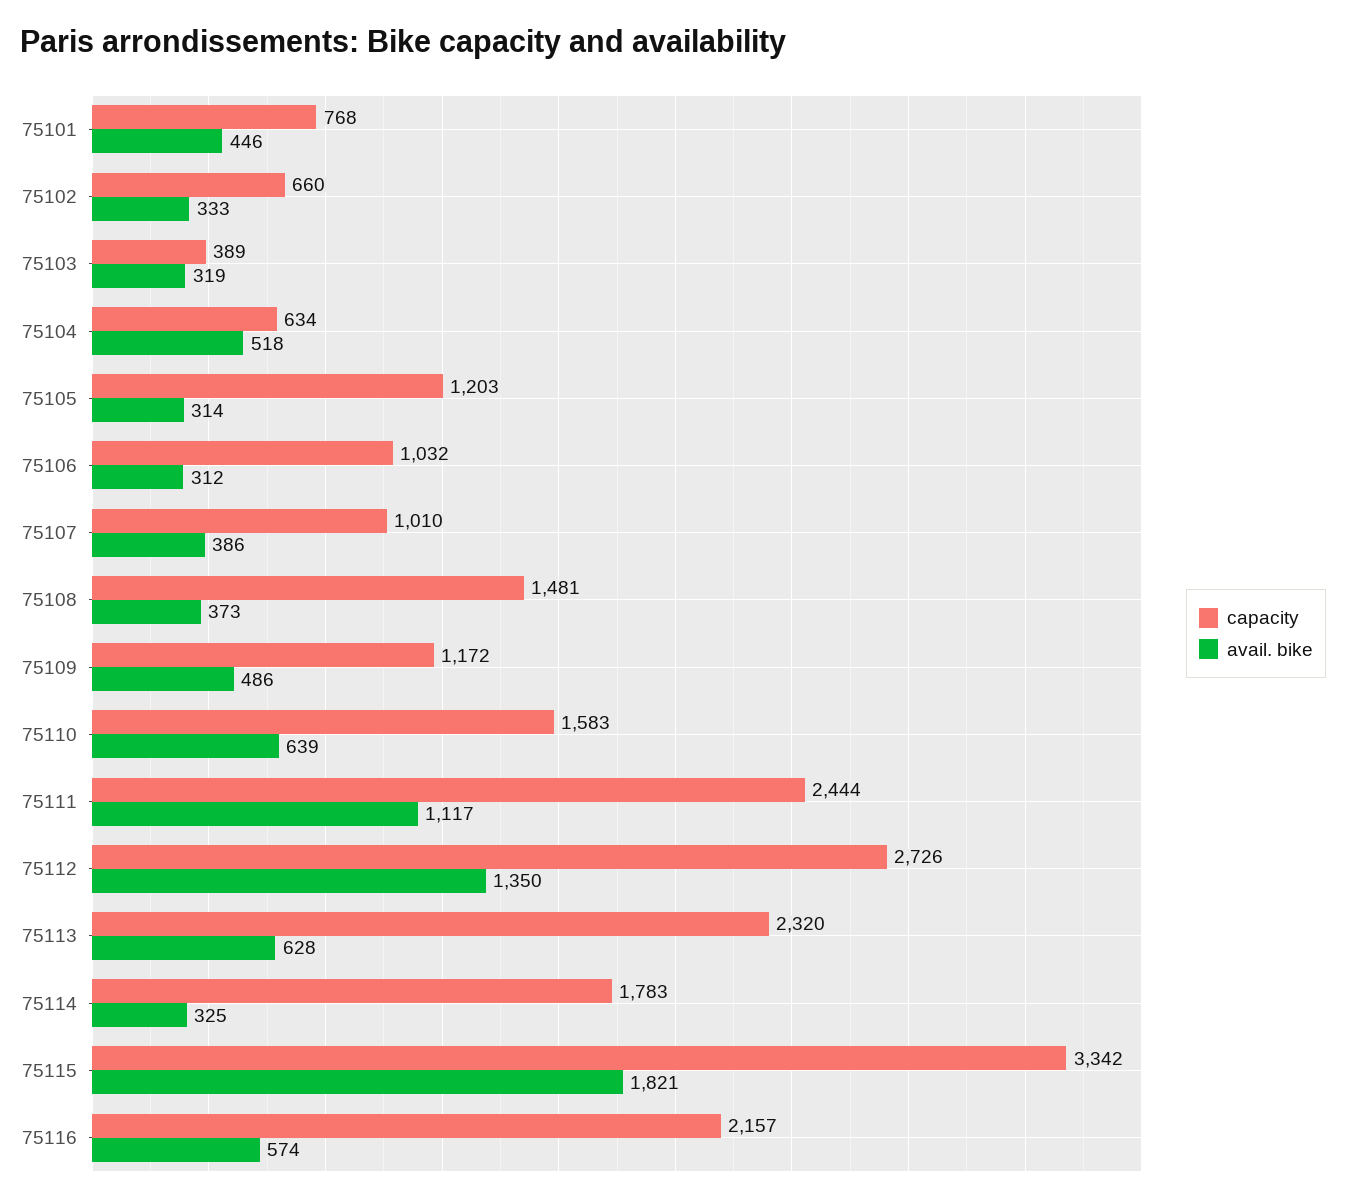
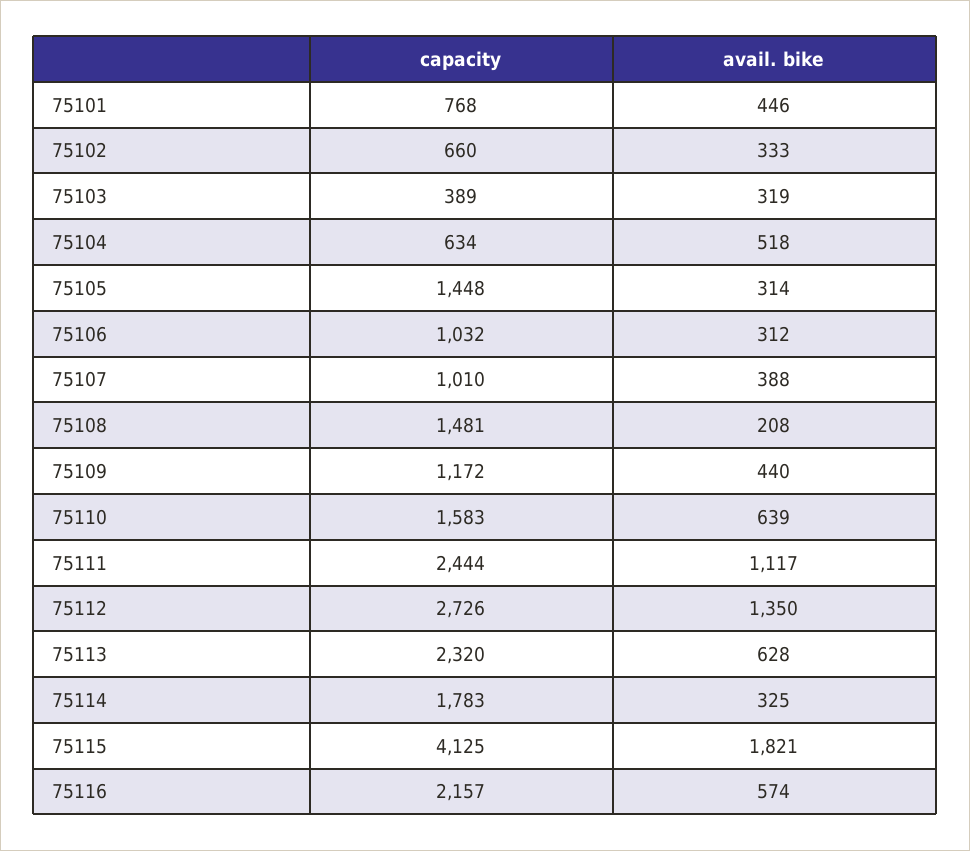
capacity, 75105: 1203 -> 1448
avail. bike, 75107: 386 -> 388
avail. bike, 75108: 373 -> 208
avail. bike, 75109: 486 -> 440
capacity, 75115: 3342 -> 4125

